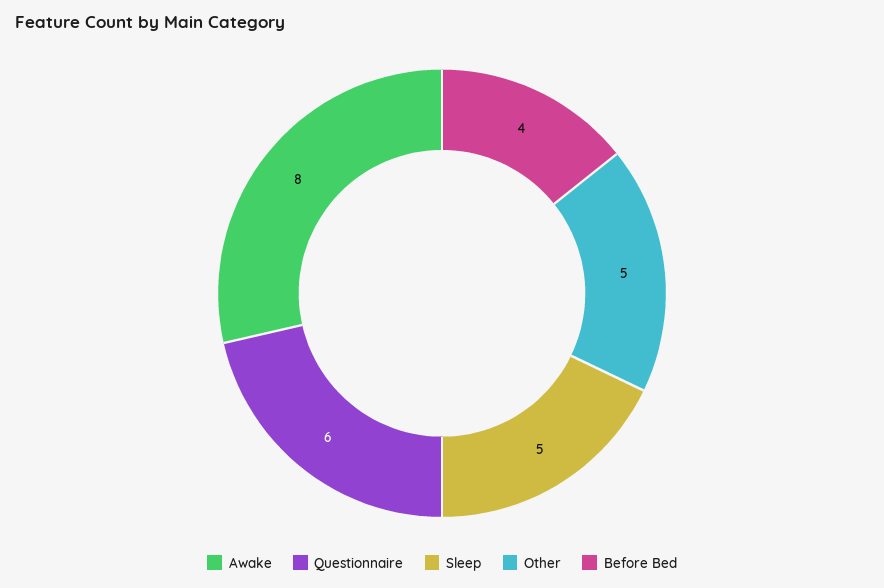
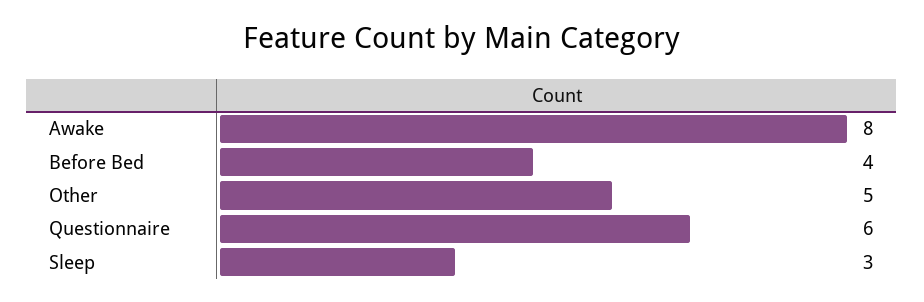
Sleep: 5 -> 3

